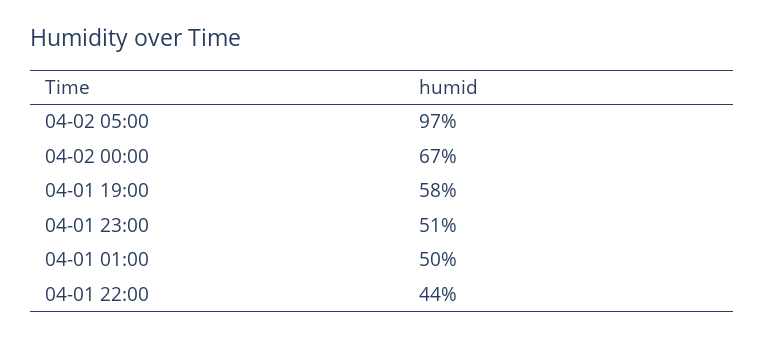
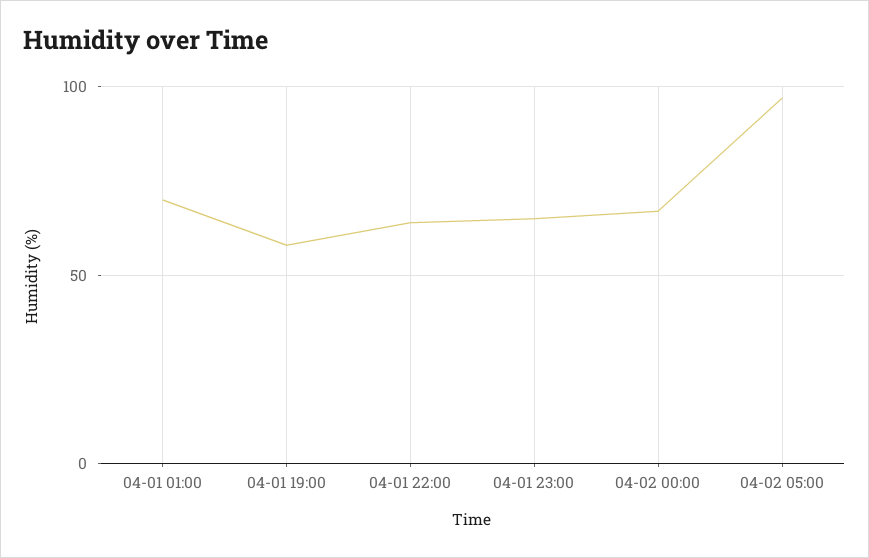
04-01 23:00: 51 -> 65
04-01 01:00: 50 -> 70
04-01 22:00: 44 -> 65

